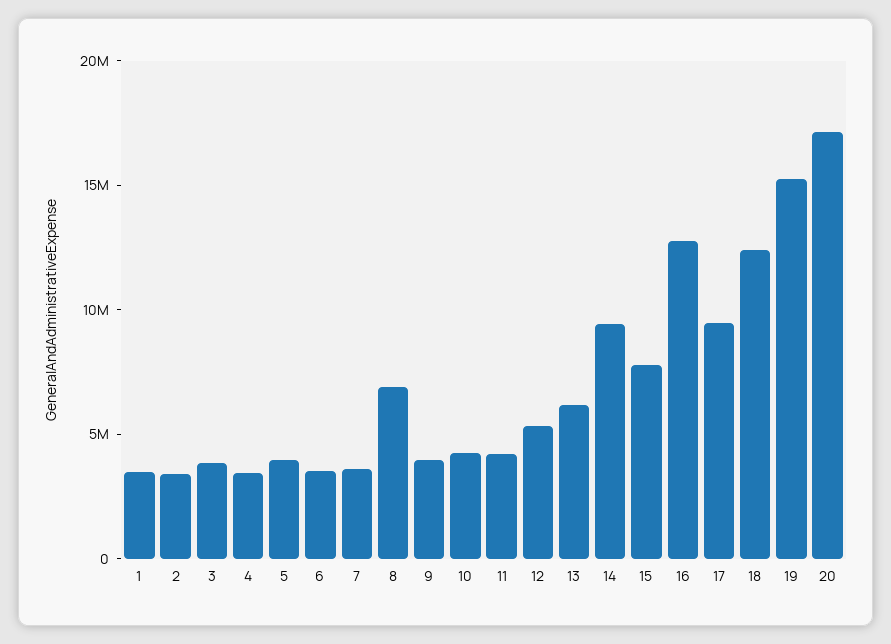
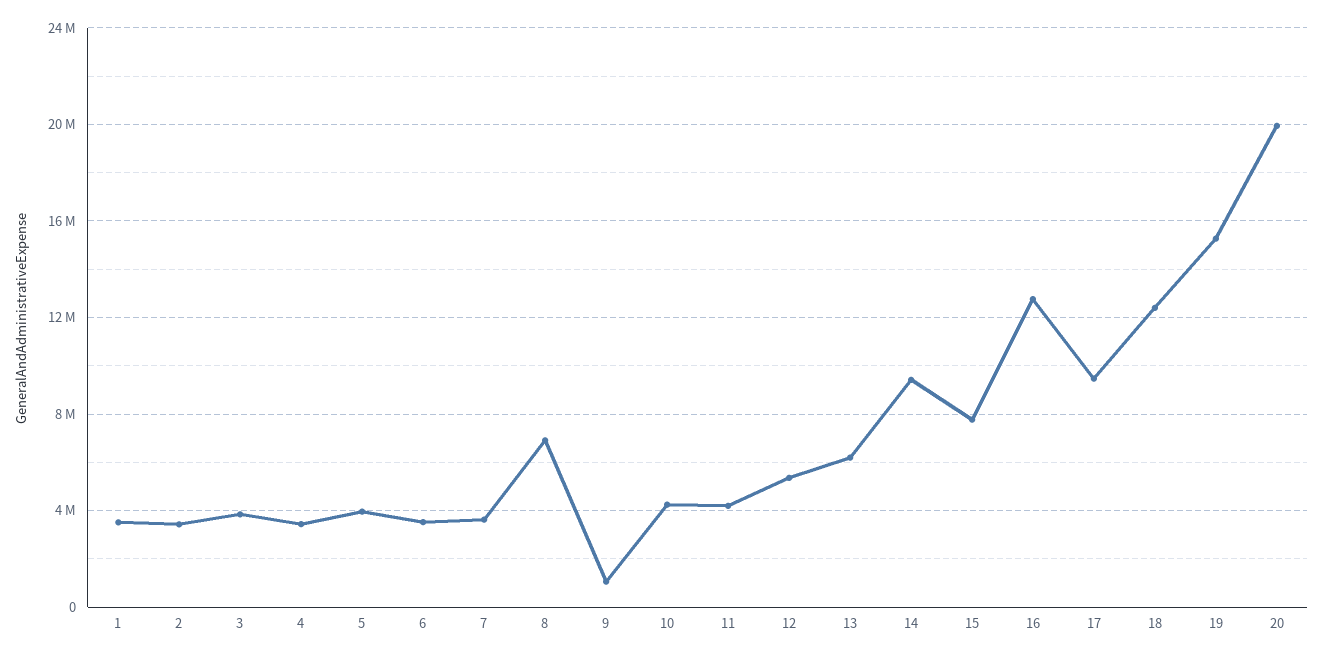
9: 4000000 -> 1000000
20: 17000000 -> 20000000

